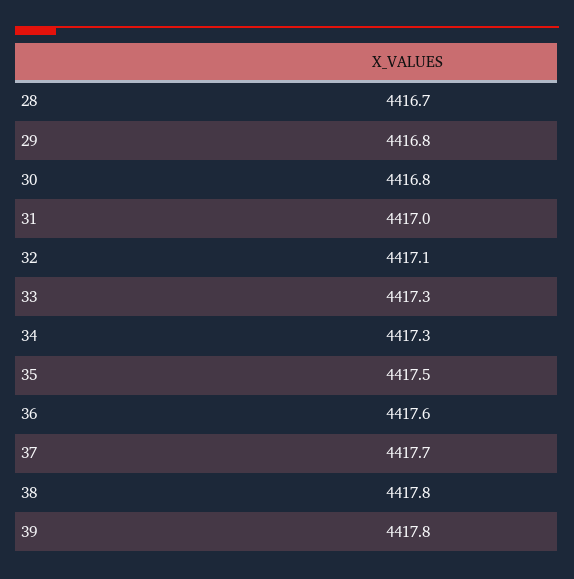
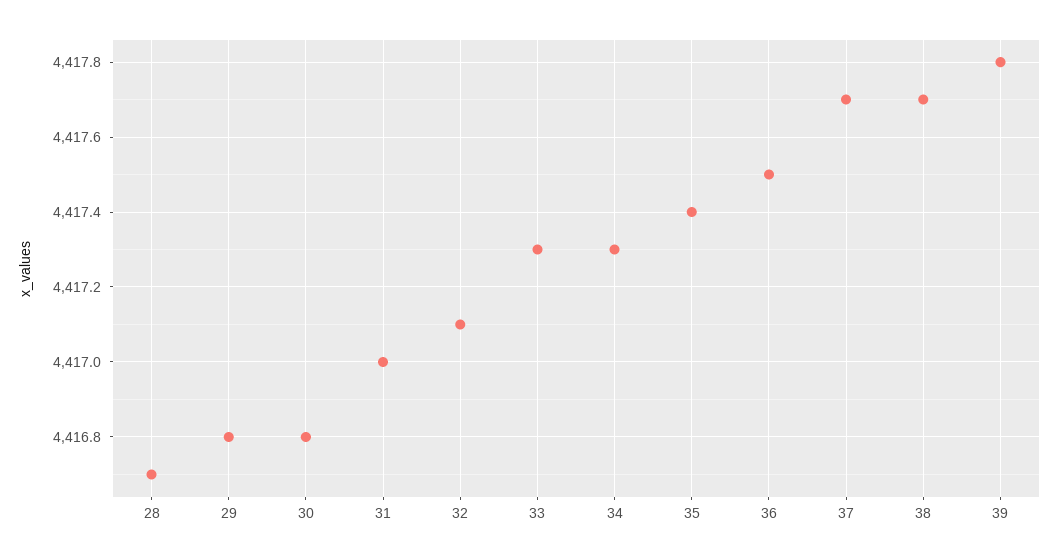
35: 4417.5 -> 4417.4
36: 4417.6 -> 4417.5
38: 4417.8 -> 4417.7

